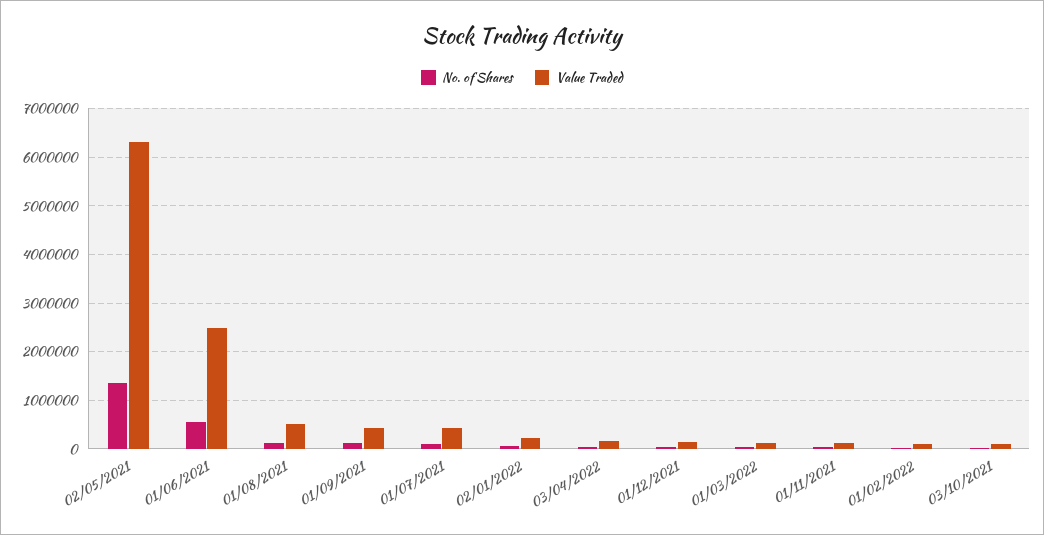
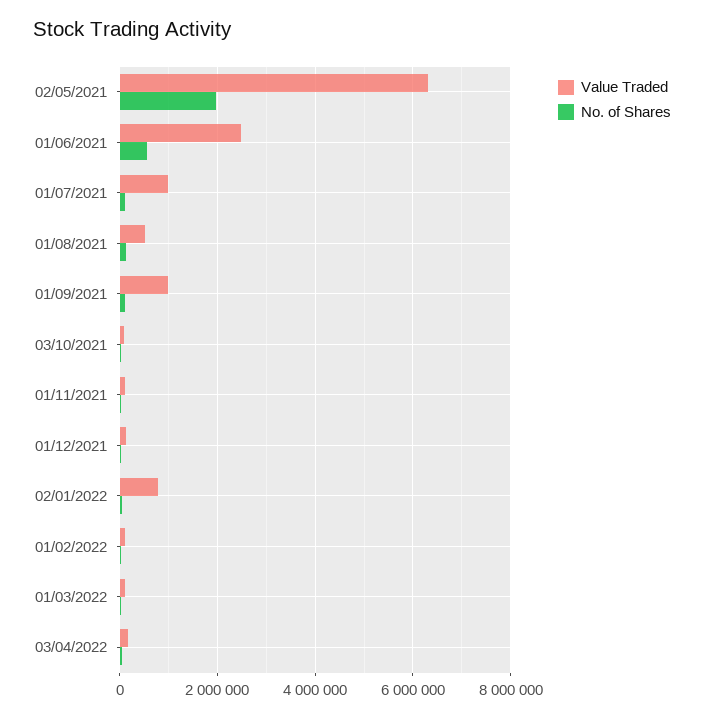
No. of Shares, 02/05/2021: 1400000 -> 2000000
Value Traded, 01/09/2021: 400000 -> 1000000
Value Traded, 01/07/2021: 400000 -> 1000000
Value Traded, 02/01/2022: 200000 -> 800000

